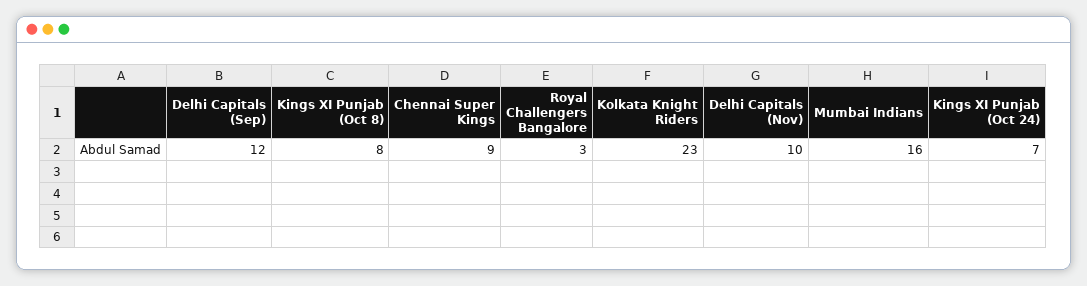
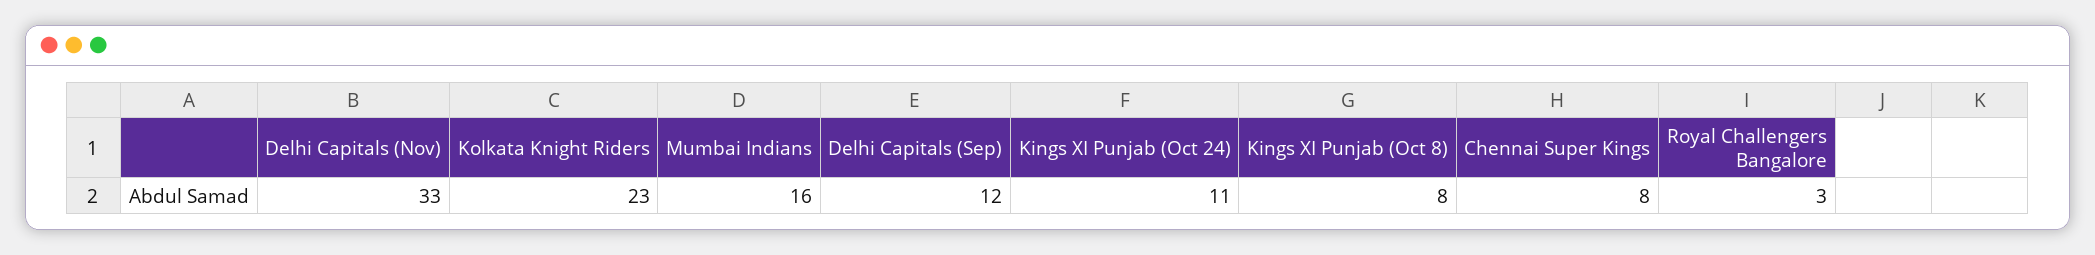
Chennai Super Kings: 9 -> 8
Delhi Capitals (Nov): 10 -> 33
Kings XI Punjab (Oct 24): 7 -> 11

